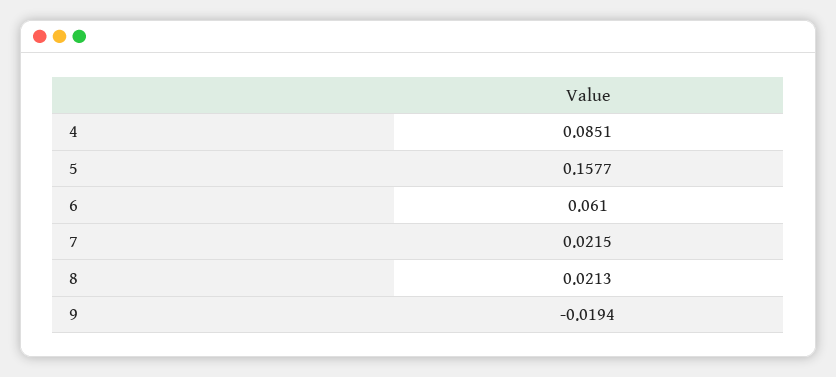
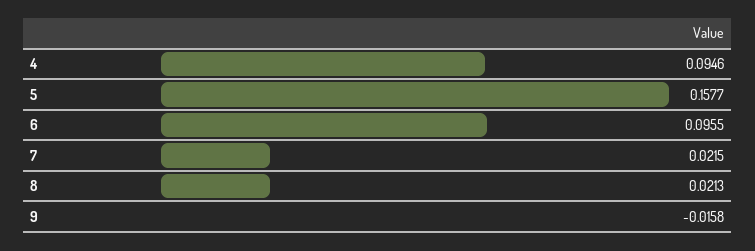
4: 0.0851 -> 0.0946
6: 0.061 -> 0.0955
9: -0.0194 -> -0.0158

